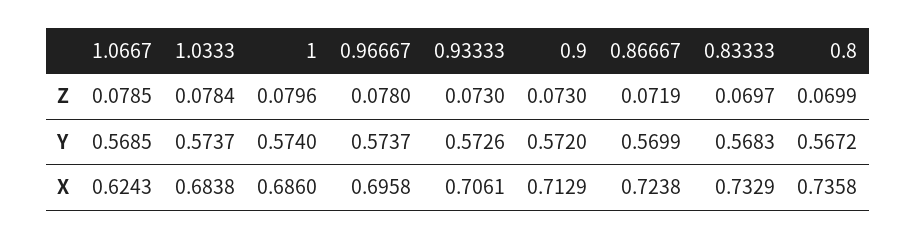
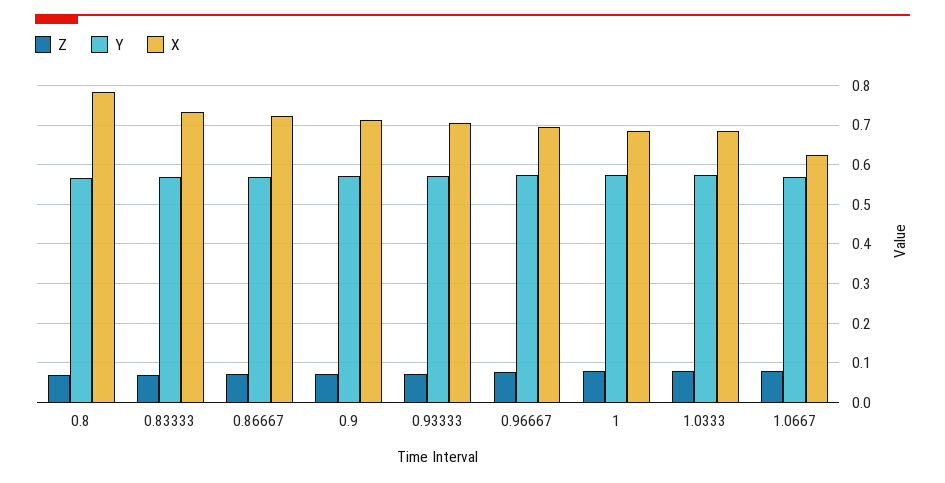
X, 0.8: 0.7358 -> 0.78

